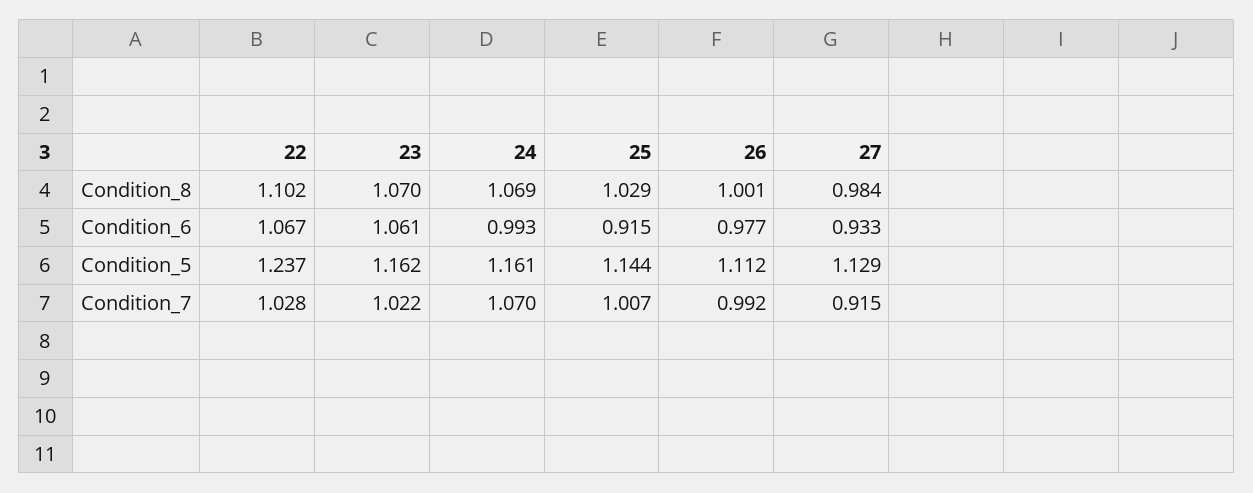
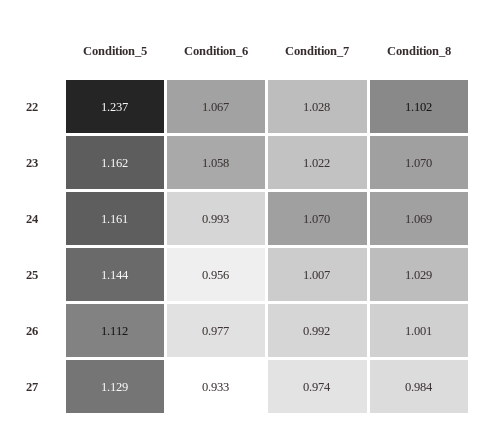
23, Condition_6: 1.061 -> 1.058
25, Condition_6: 0.915 -> 0.956
27, Condition_7: 0.915 -> 0.974

